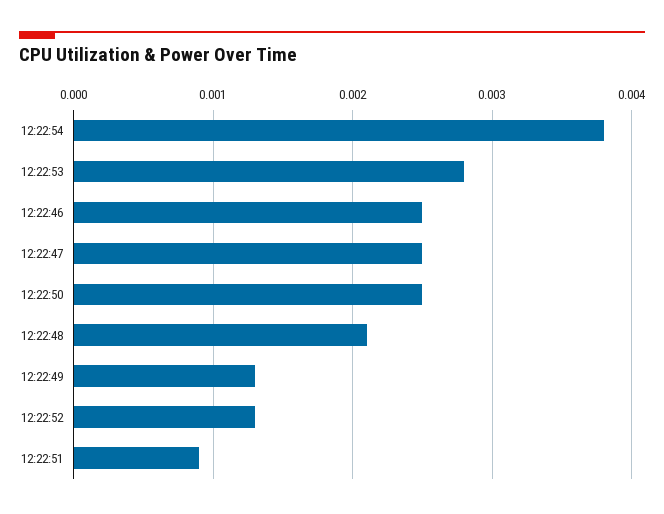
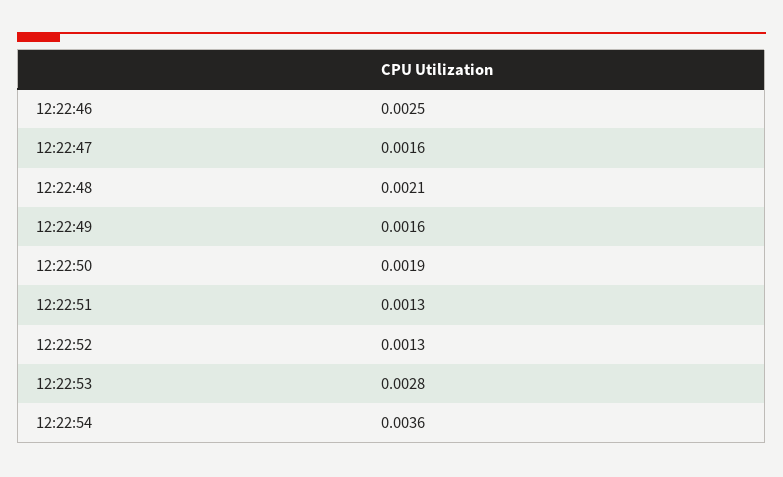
12:22:54: 0.0038 -> 0.0036
12:22:47: 0.0025 -> 0.0016
12:22:50: 0.0025 -> 0.0019
12:22:49: 0.0013 -> 0.0016
12:22:51: 0.0009 -> 0.0013

